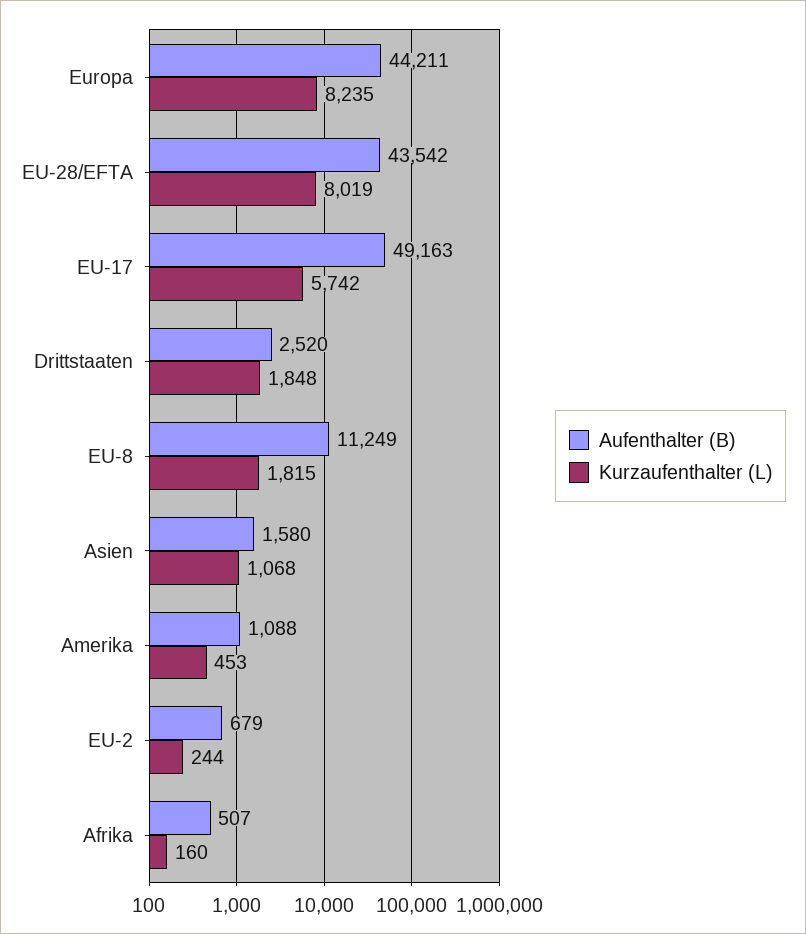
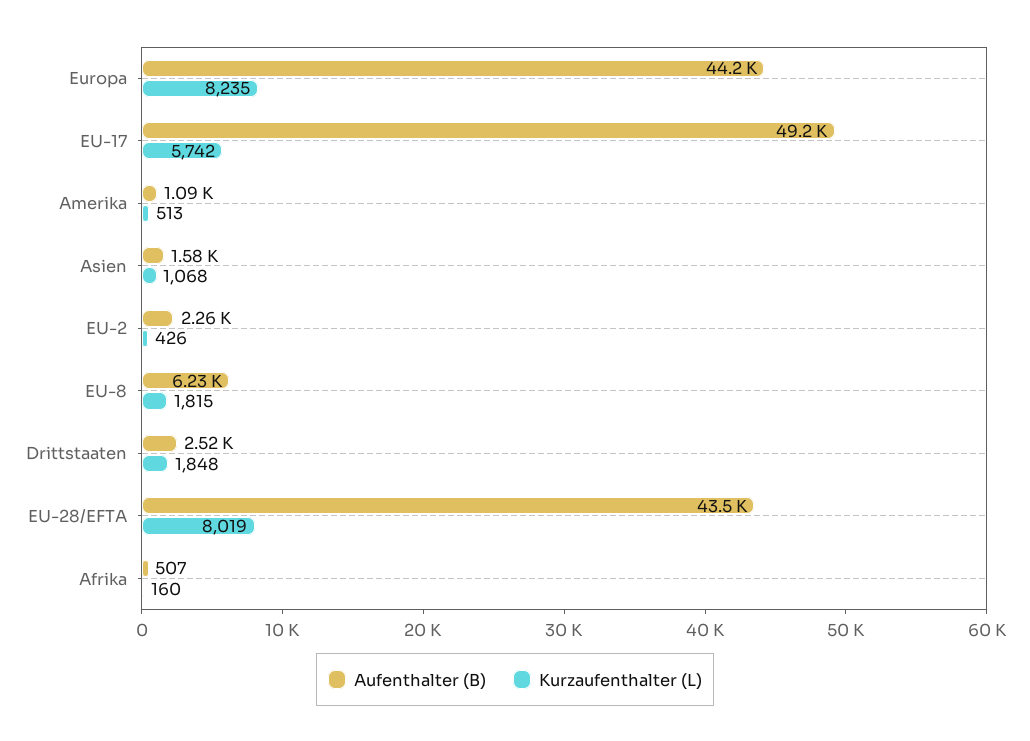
Aufenthalter (B), EU-8: 11249 -> 6230
Kurzaufenthalter (L), Amerika: 453 -> 513
Aufenthalter (B), EU-2: 679 -> 2260
Kurzaufenthalter (L), EU-2: 244 -> 426

